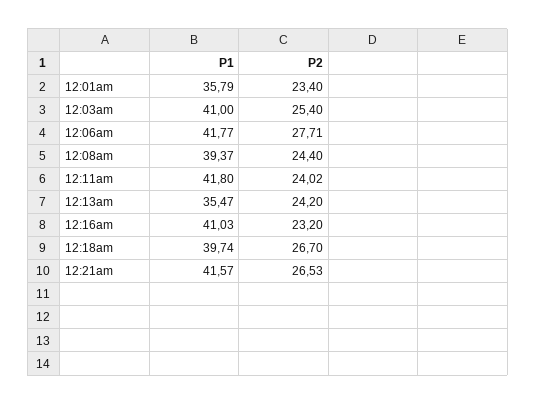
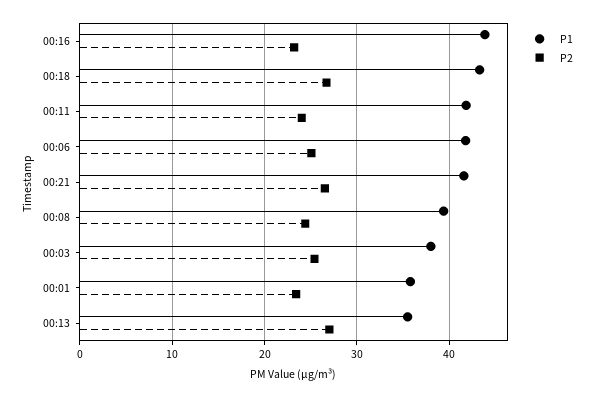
P1, 12:03am: 41 -> 38
P2, 12:06am: 27.71 -> 25
P2, 12:13am: 24.2 -> 27
P1, 12:16am: 41.03 -> 44
P1, 12:18am: 39.74 -> 43

